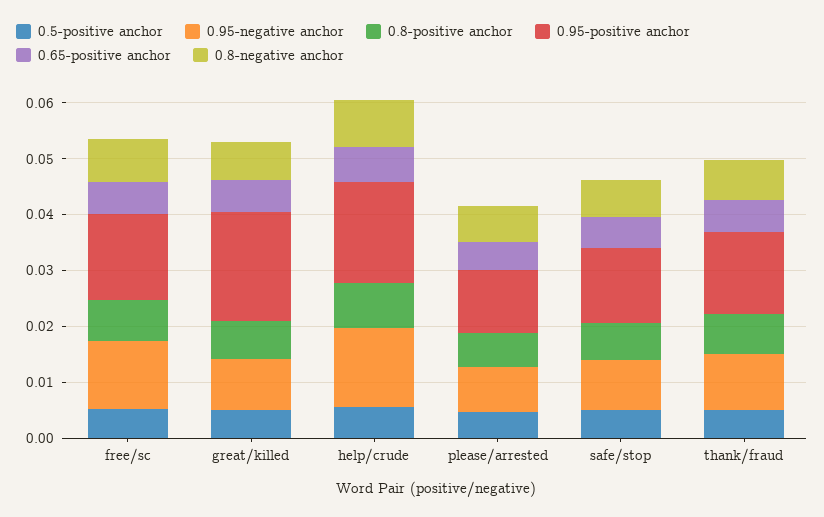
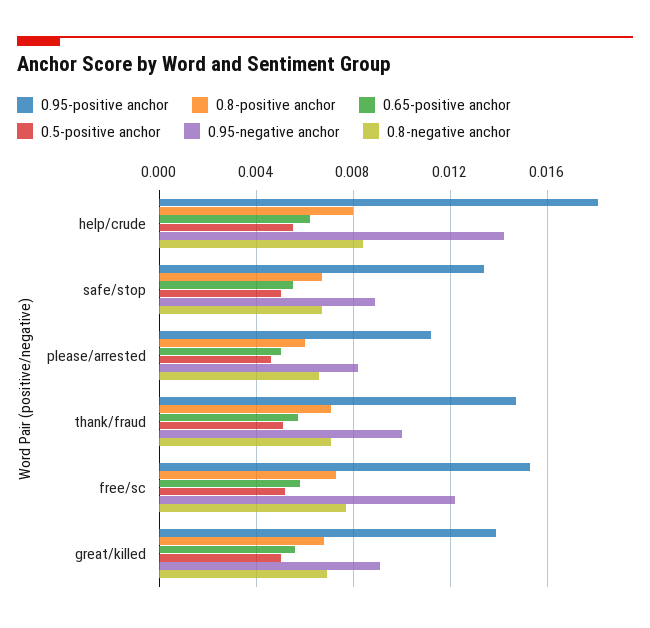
0.95-positive anchor, great/killed: 0.02 -> 0.014

